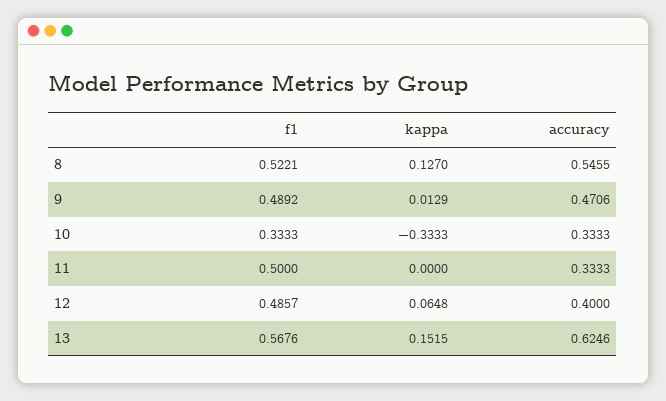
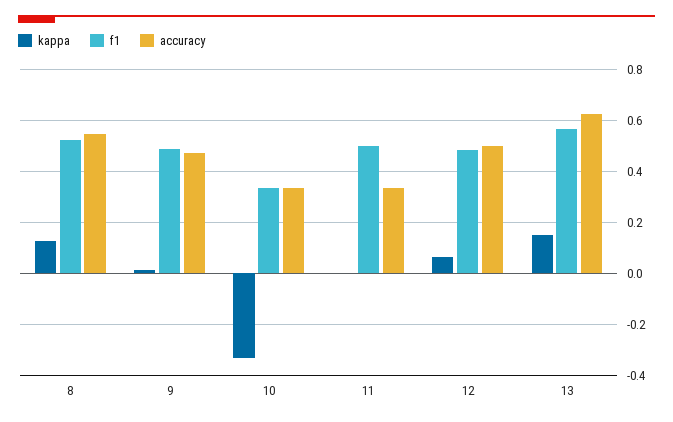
accuracy, 12: 0.4 -> 0.5

